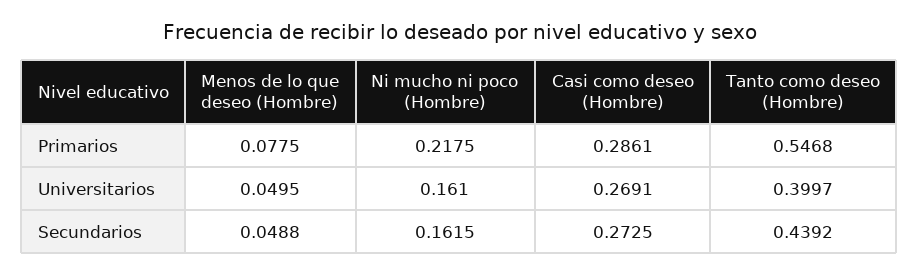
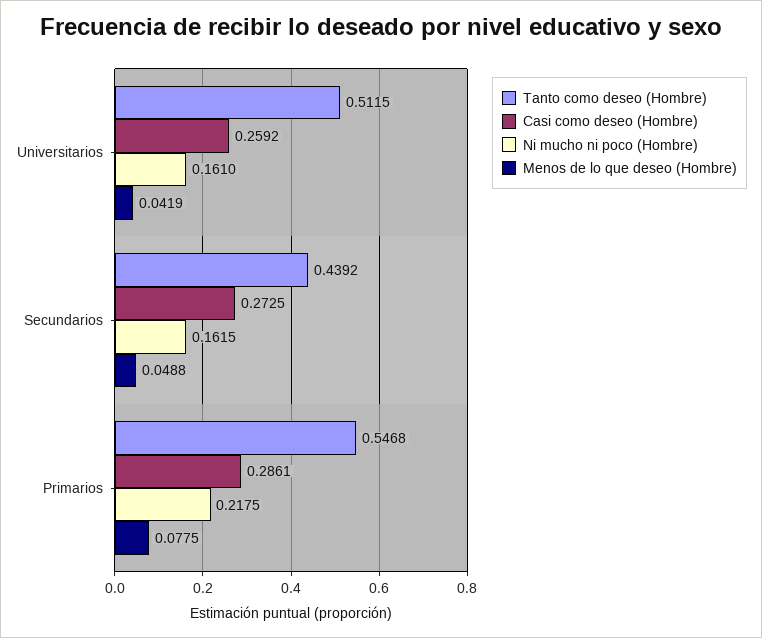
Menos de lo que deseo (Hombre), Universitarios: 0.0495 -> 0.0419
Casi como deseo (Hombre), Universitarios: 0.2691 -> 0.2592
Tanto como deseo (Hombre), Universitarios: 0.3997 -> 0.5115

